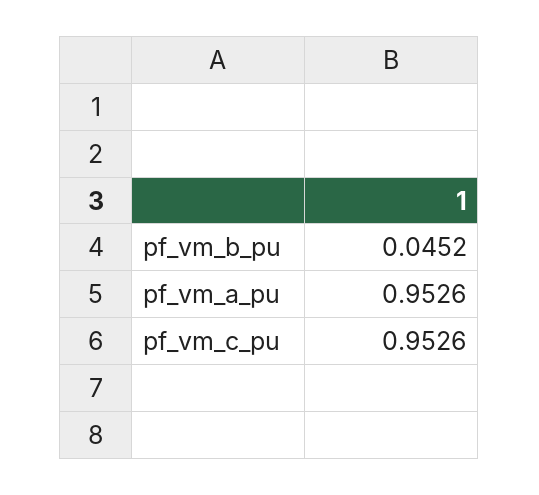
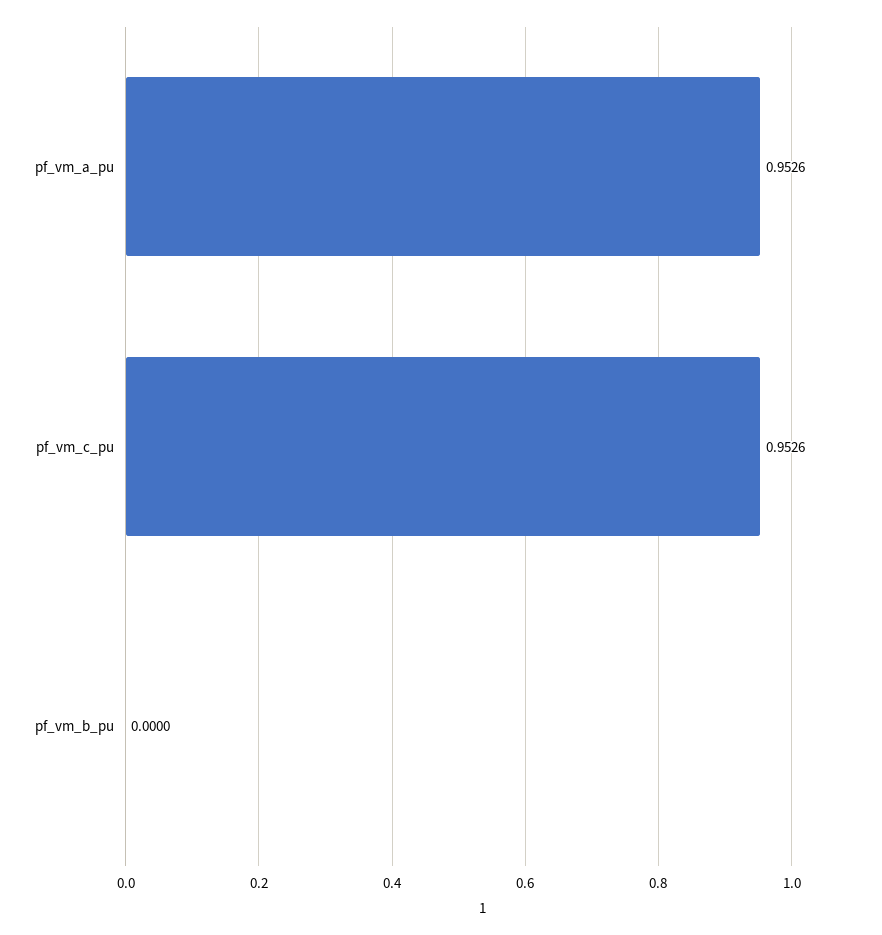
pf_vm_b_pu: 0.0452 -> 0

